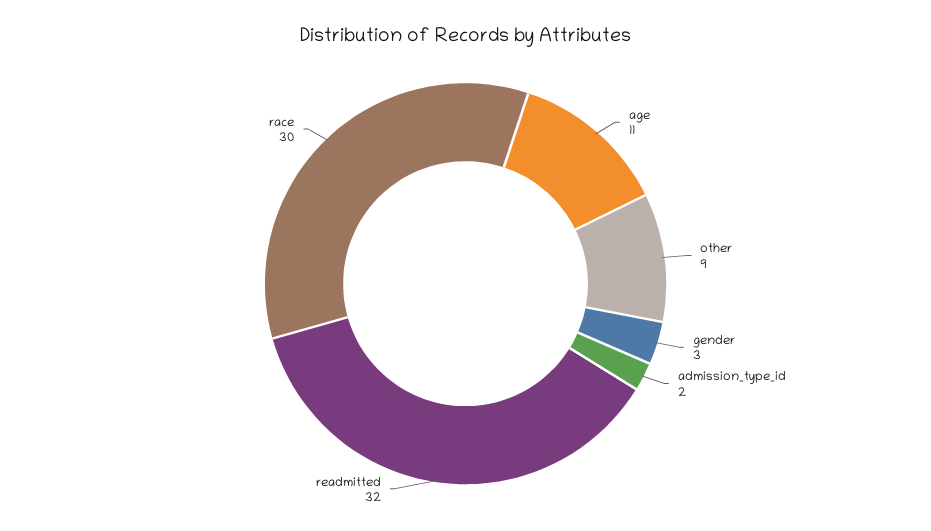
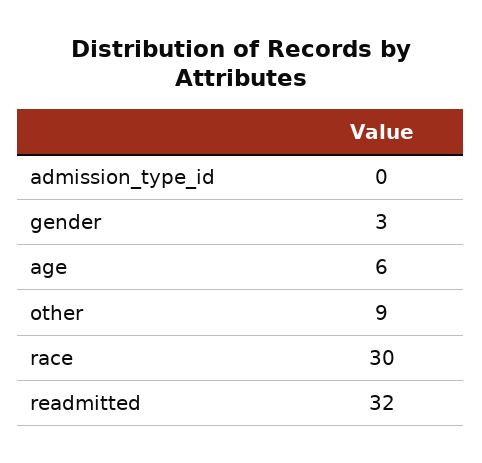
age: 11 -> 6
admission_type_id: 2 -> 0

